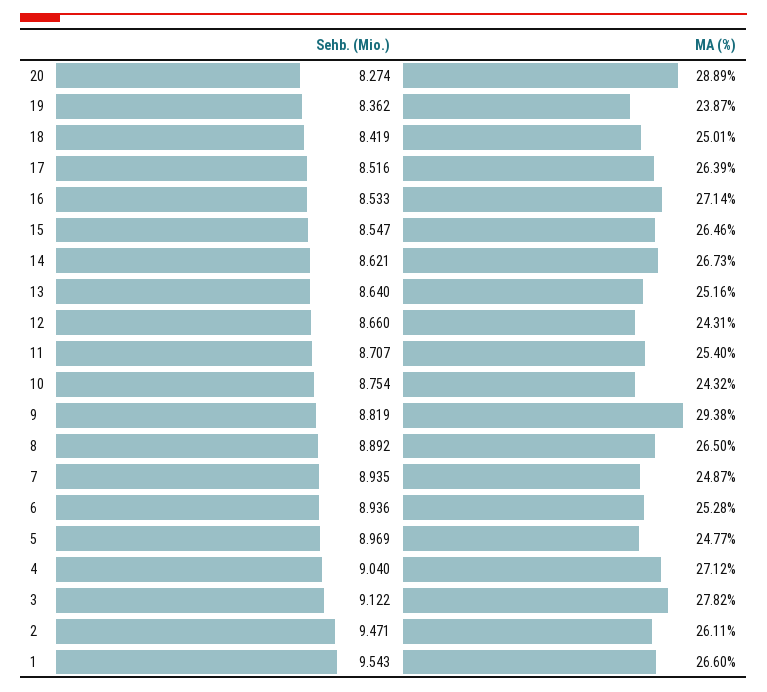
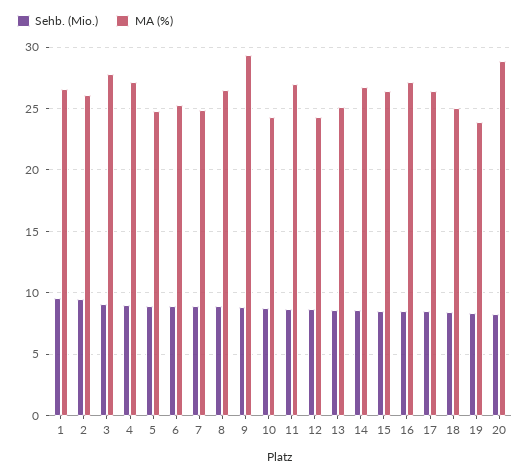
MA (%), 11: 25.4 -> 27

